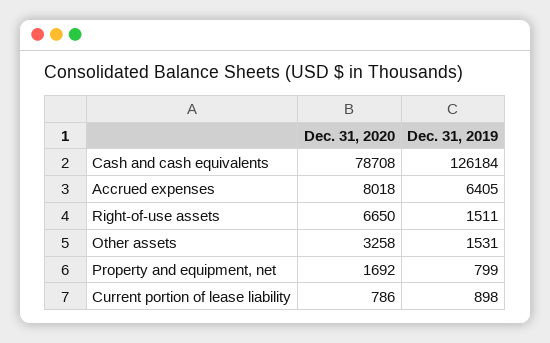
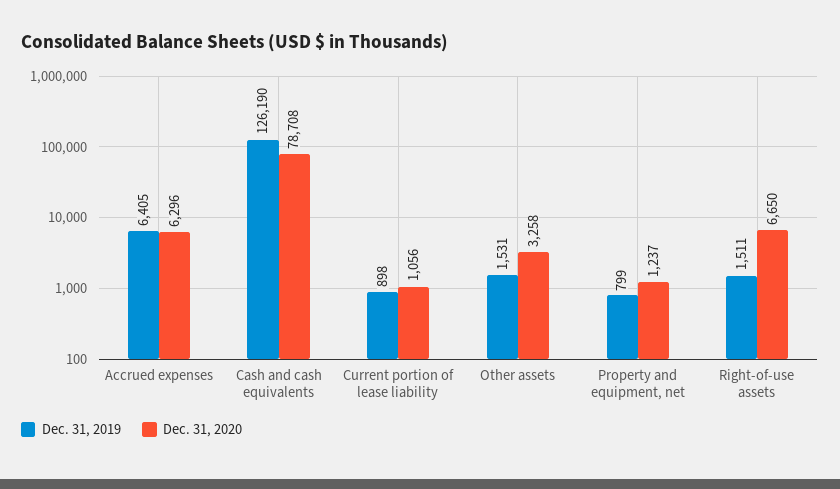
Dec. 31, 2019, Cash and cash equivalents: 126184 -> 126190
Dec. 31, 2020, Accrued expenses: 8018 -> 6296
Dec. 31, 2020, Property and equipment, net: 1692 -> 1237
Dec. 31, 2020, Current portion of lease liability: 786 -> 1056

